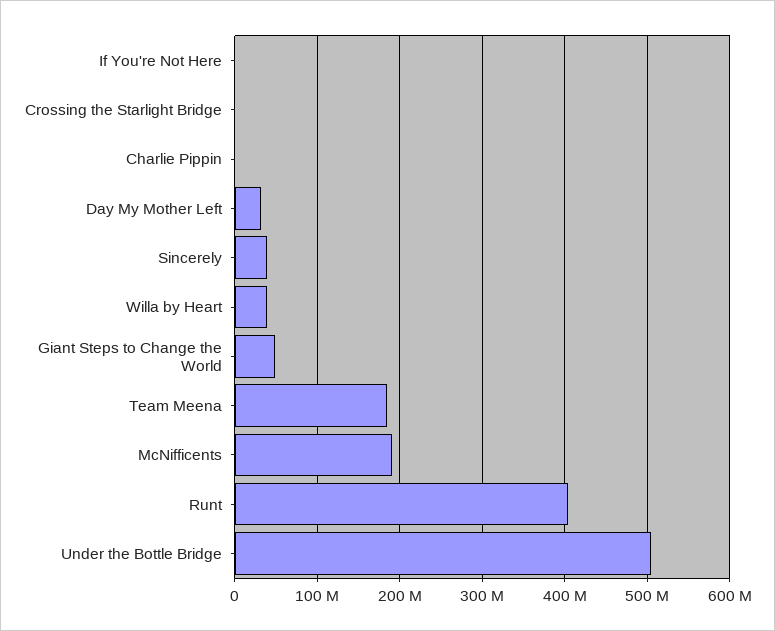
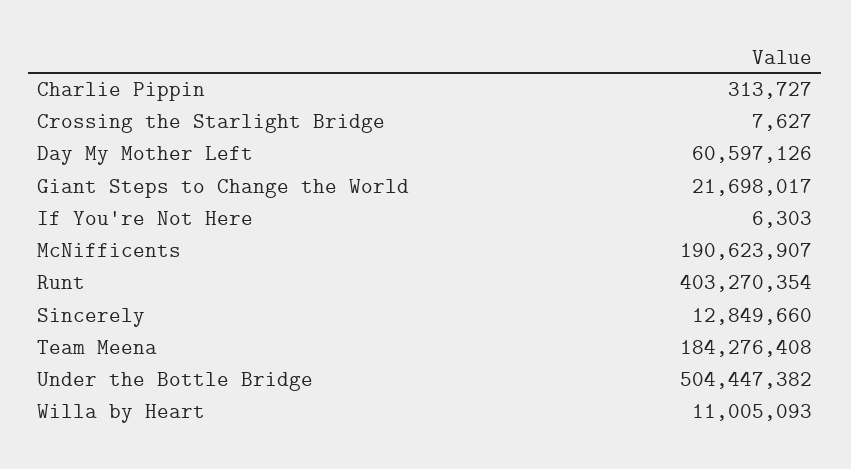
Day My Mother Left: 30000000 -> 60597126
Sincerely: 40000000 -> 12849660
Willa by Heart: 40000000 -> 11005093
Giant Steps to Change the World: 50000000 -> 21698017

